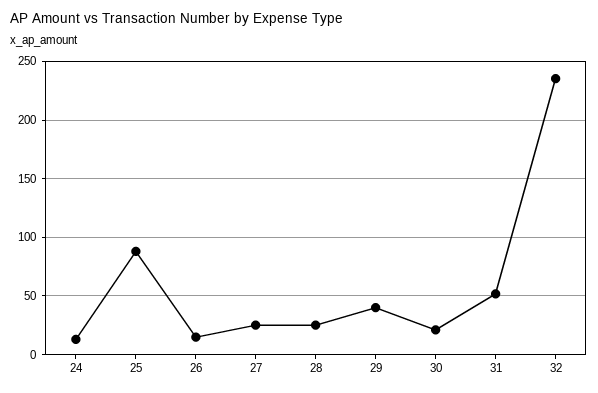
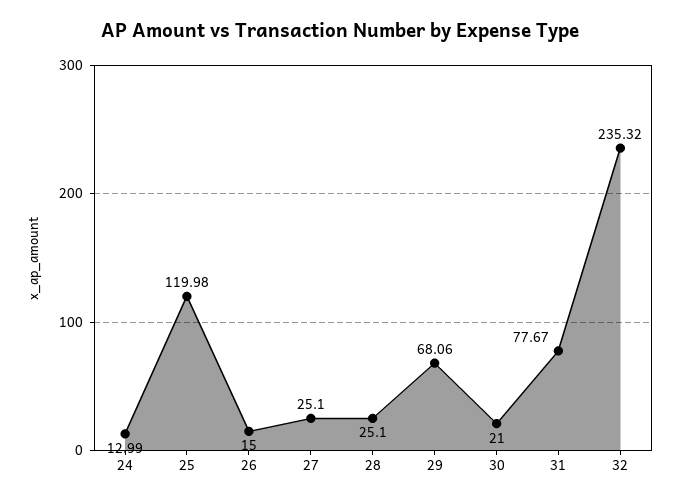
25: 90 -> 119.98
29: 40 -> 68.06
31: 50 -> 77.67

